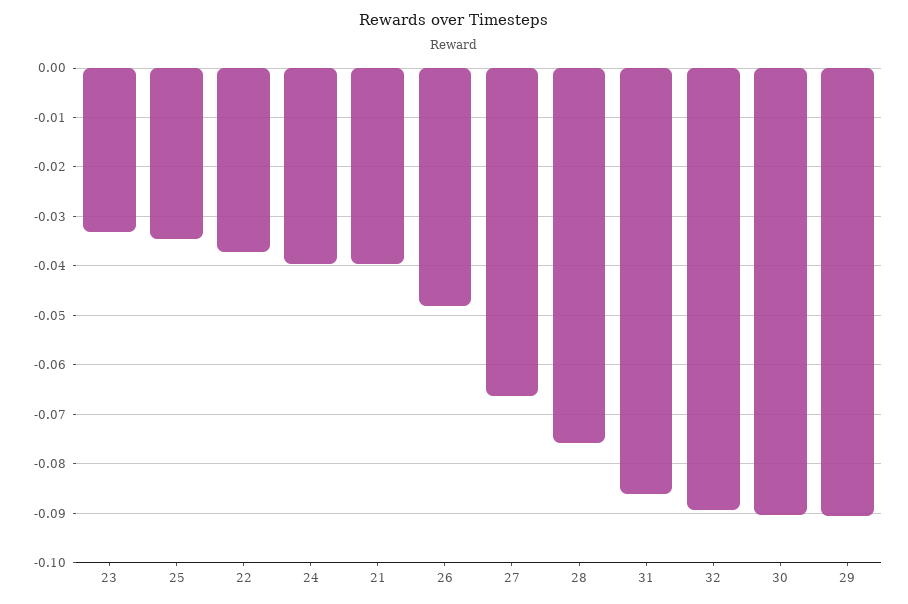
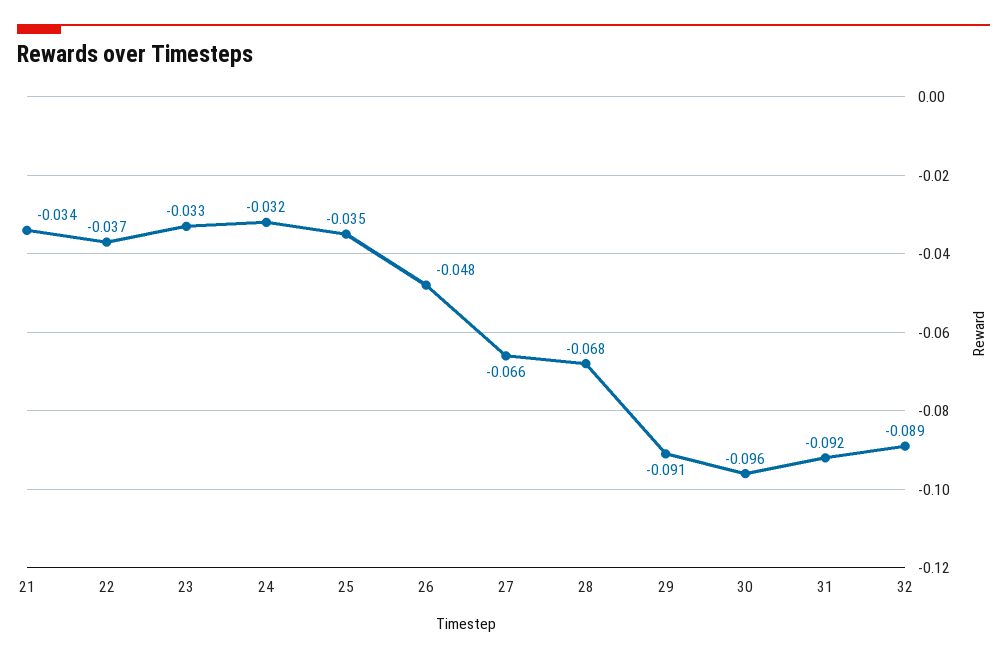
24: -0.04 -> -0.032
21: -0.04 -> -0.034
28: -0.076 -> -0.068
31: -0.086 -> -0.092
30: -0.09 -> -0.096

